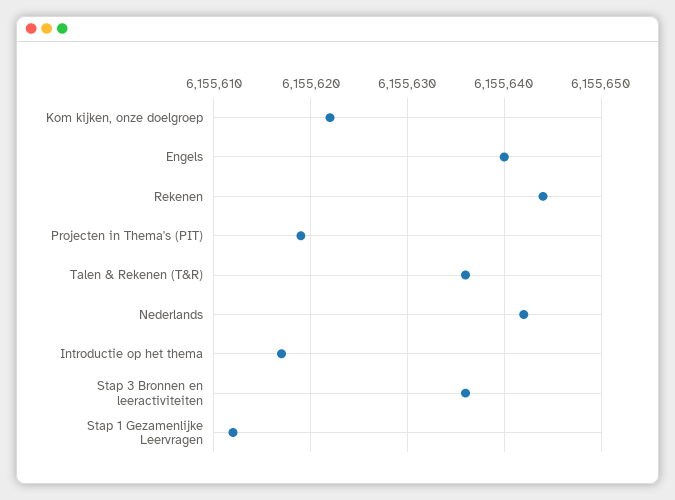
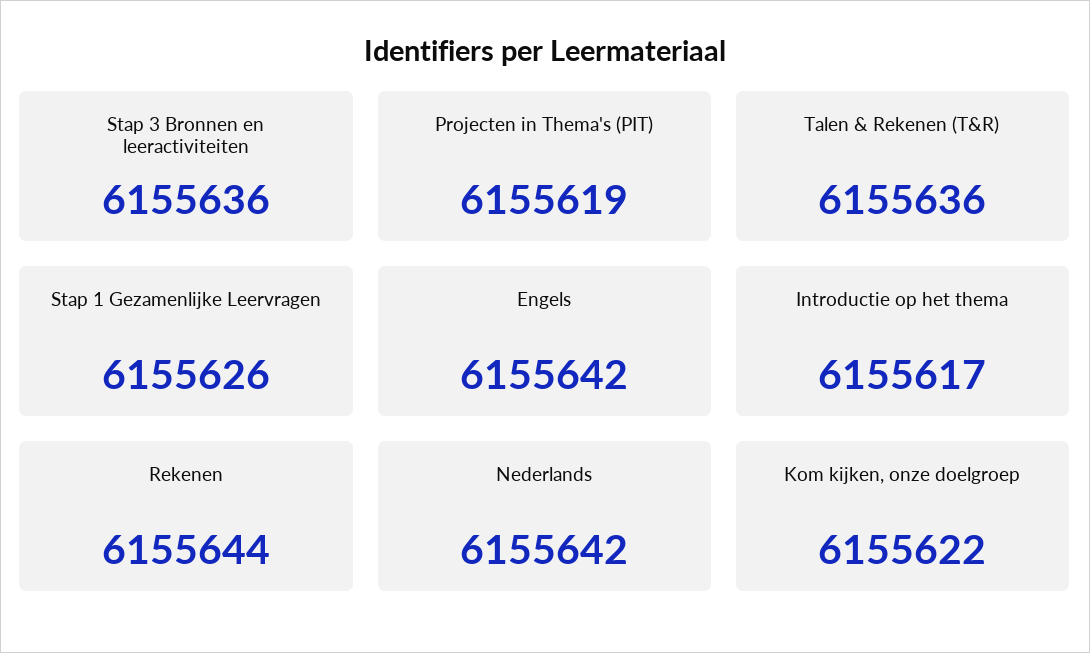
Engels: 6155640 -> 6155642
Stap 1 Gezamenlijke Leervragen: 6155612 -> 6155626

